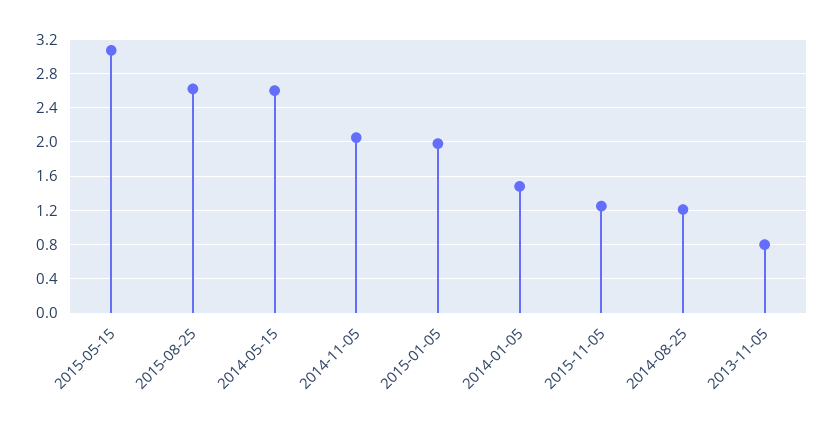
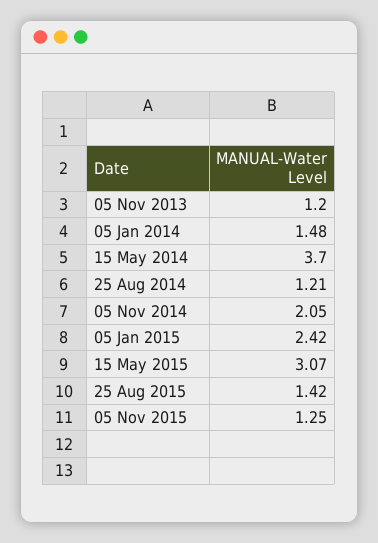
2015-08-25: 2.6 -> 1.42
2014-05-15: 2.6 -> 3.7
2015-01-05: 2 -> 2.42
2013-11-05: 0.8 -> 1.2

